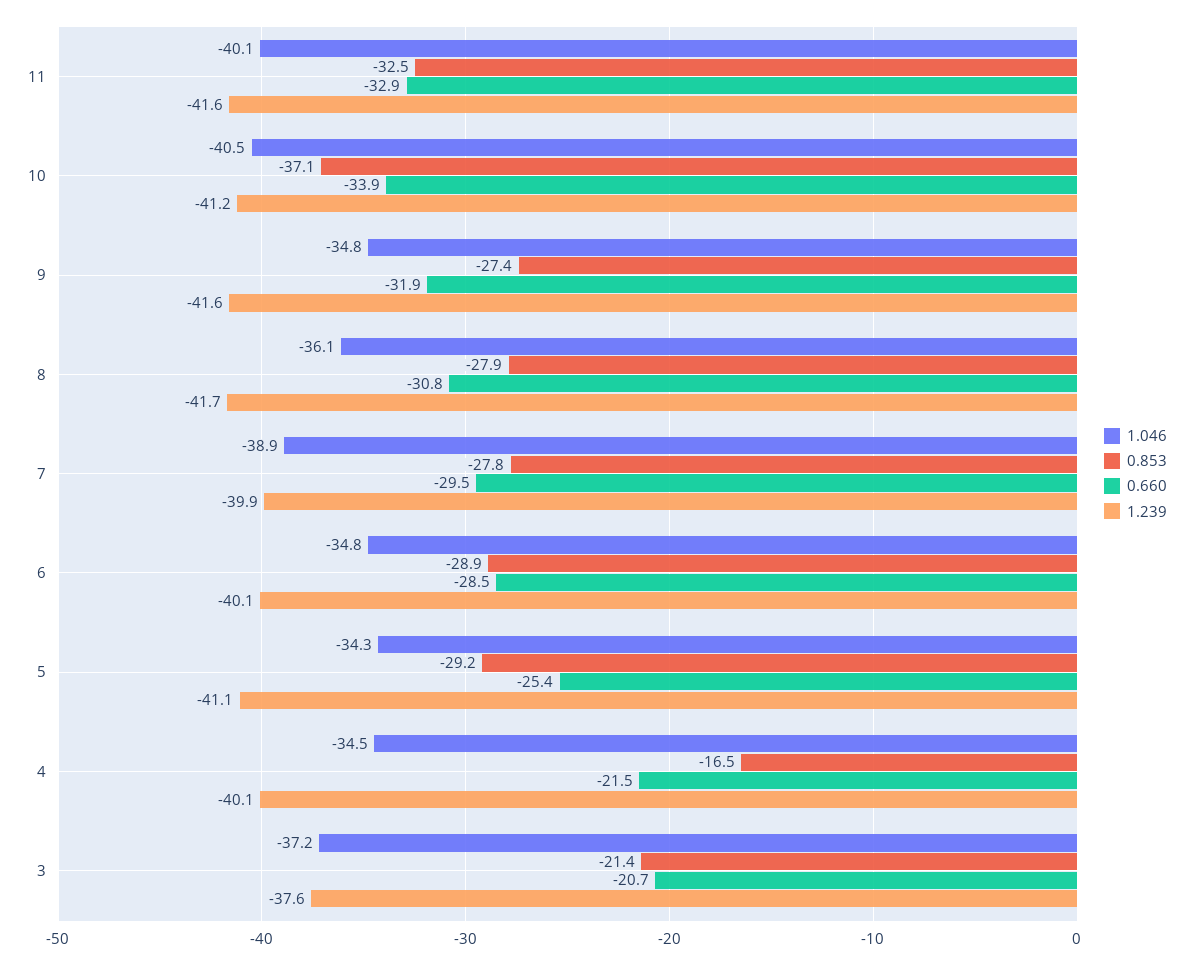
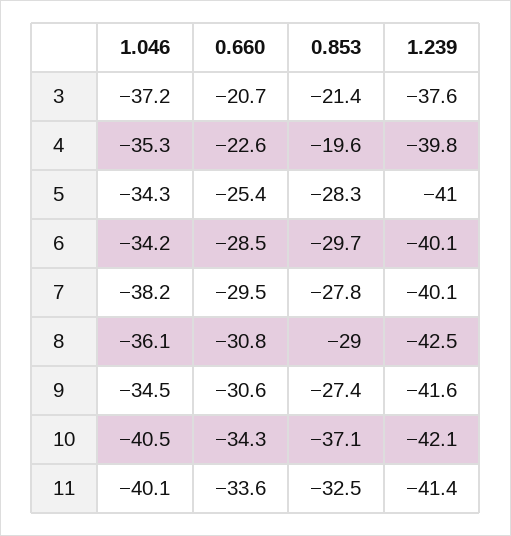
0.660, 11: -32.9 -> -33.6
1.239, 11: -41.6 -> -41.4
0.660, 10: -33.9 -> -34.3
1.239, 10: -41.2 -> -42.1
1.046, 9: -34.8 -> -34.5
0.660, 9: -31.9 -> -30.6
0.853, 8: -27.9 -> -29
1.239, 8: -41.7 -> -42.5
1.046, 7: -38.9 -> -38.2
1.239, 7: -39.9 -> -40.1
1.046, 6: -34.8 -> -34.2
0.853, 6: -28.9 -> -29.7
0.853, 5: -29.2 -> -28.3
1.239, 5: -41.1 -> -41
1.046, 4: -34.5 -> -35.3
0.853, 4: -16.5 -> -19.6
0.660, 4: -21.5 -> -22.6
1.239, 4: -40.1 -> -39.8

